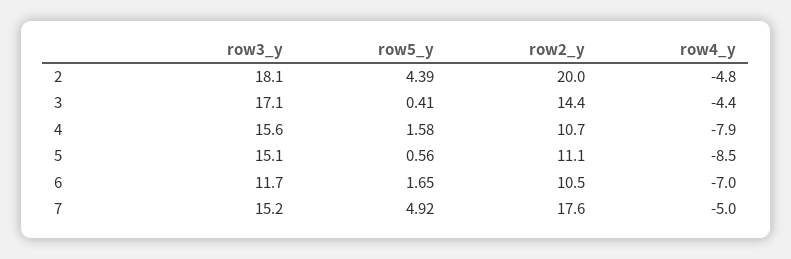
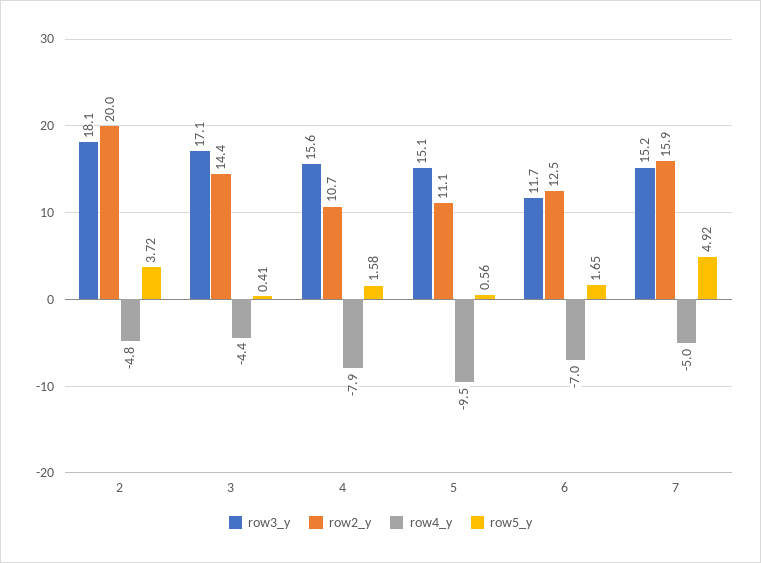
row5_y, 2: 4.39 -> 3.72
row4_y, 5: -8.5 -> -9.5
row2_y, 6: 10.5 -> 12.5
row2_y, 7: 17.6 -> 15.9

